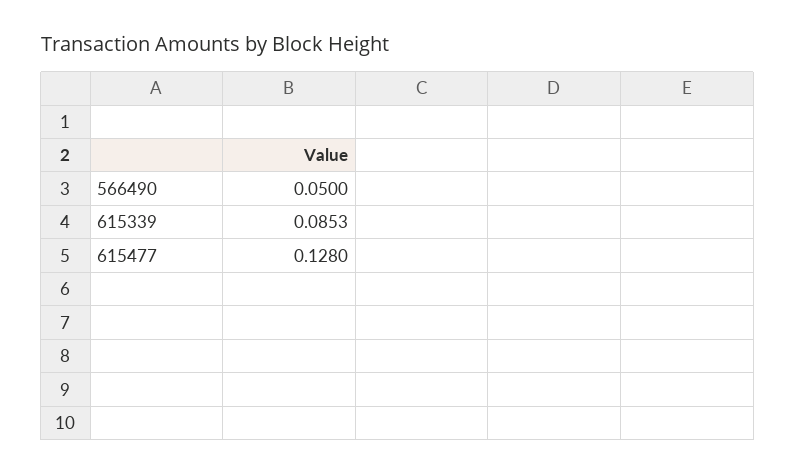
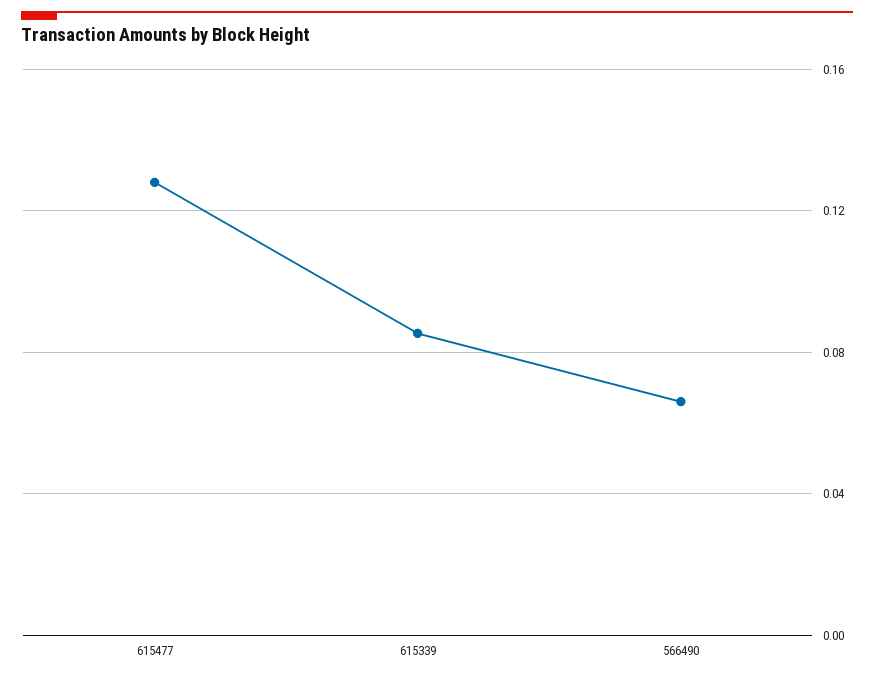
566490: 0.05 -> 0.065

